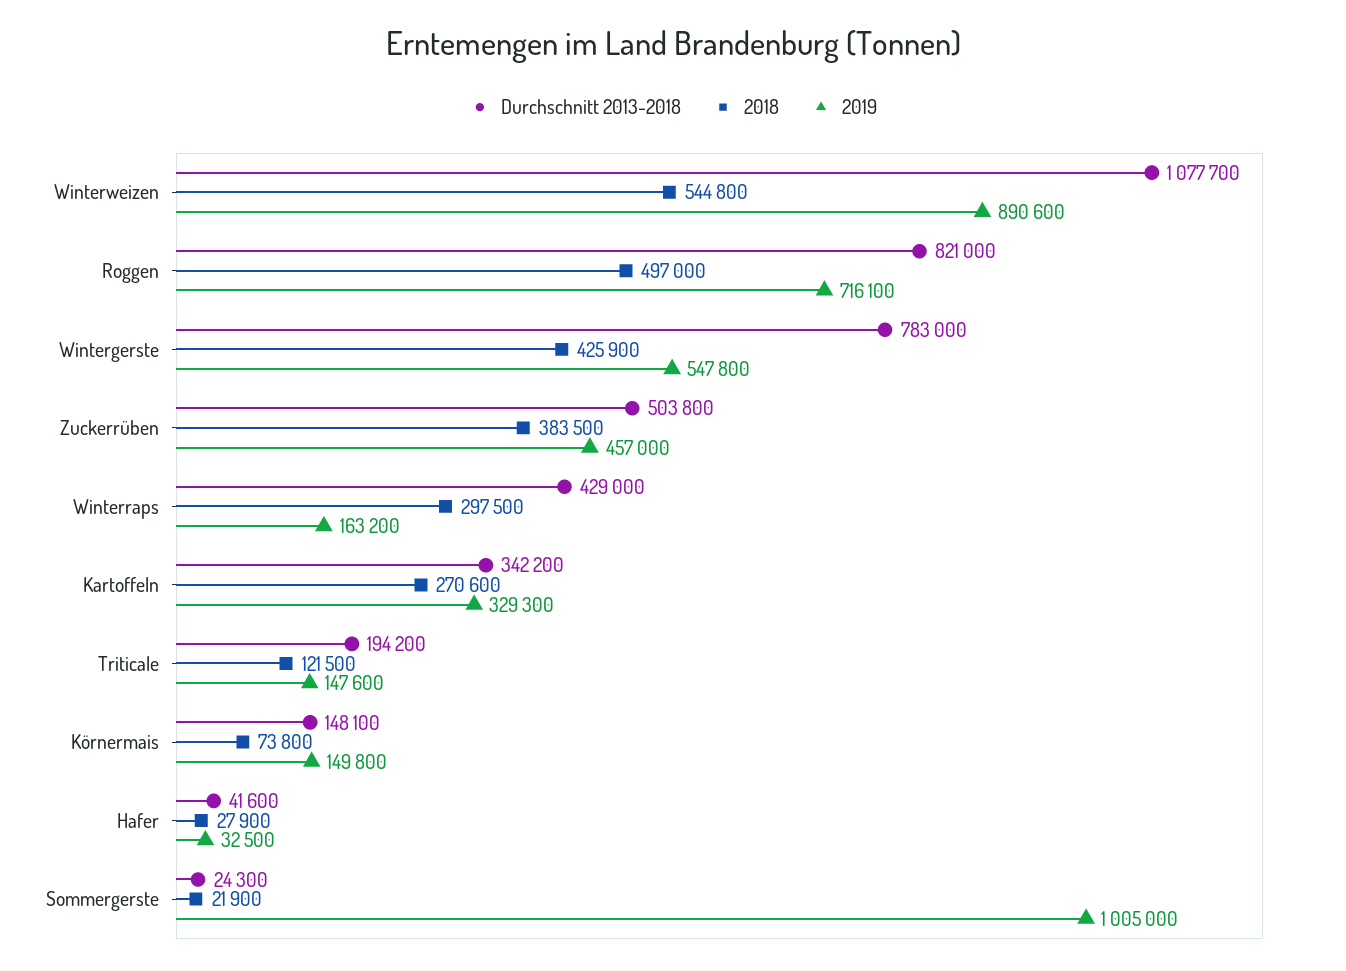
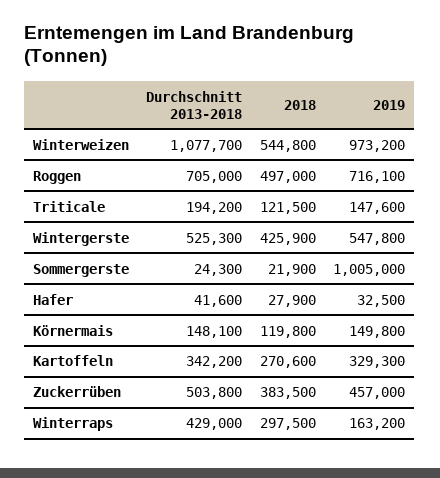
2019, Winterweizen: 890600 -> 973200
Durchschnitt 2013-2018, Roggen: 821000 -> 705000
Durchschnitt 2013-2018, Wintergerste: 783000 -> 525300
2018, Körnermais: 73800 -> 119800

